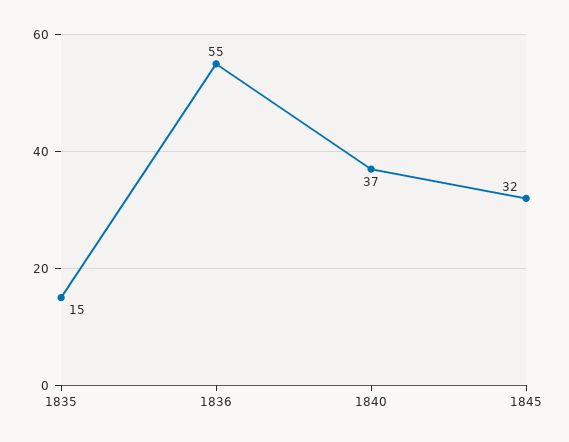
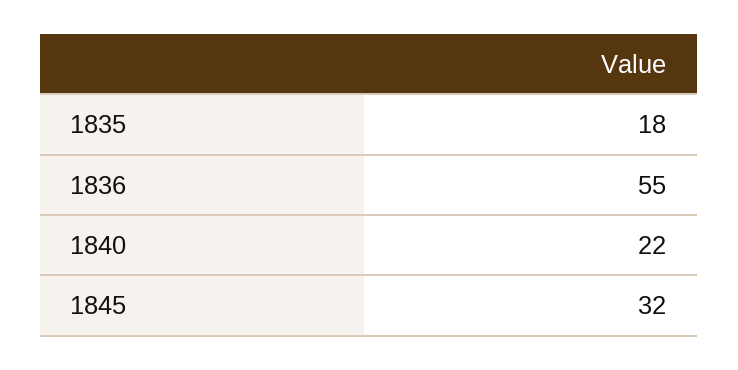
1835: 15 -> 18
1840: 37 -> 22

